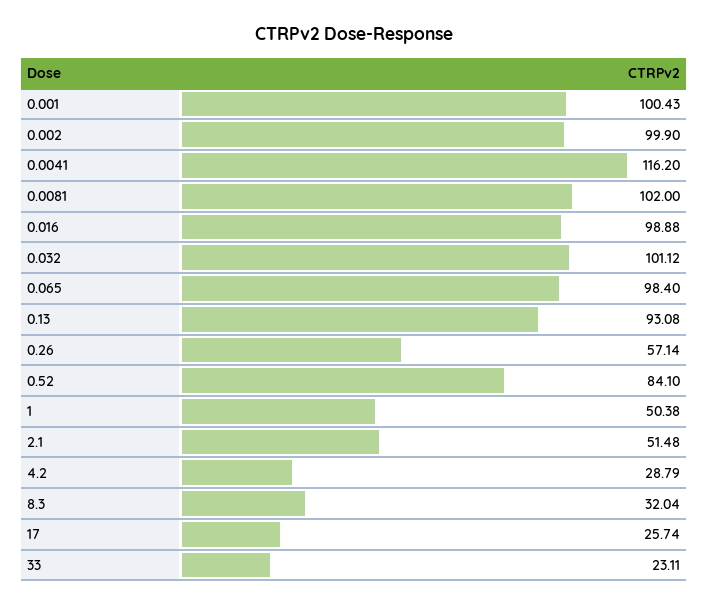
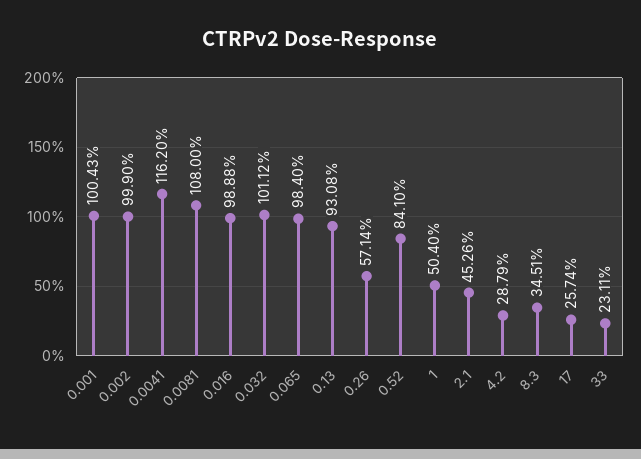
0.0081: 102 -> 108
1: 50.38 -> 50.4
2.1: 51.48 -> 45.26
8.3: 32.04 -> 34.51

